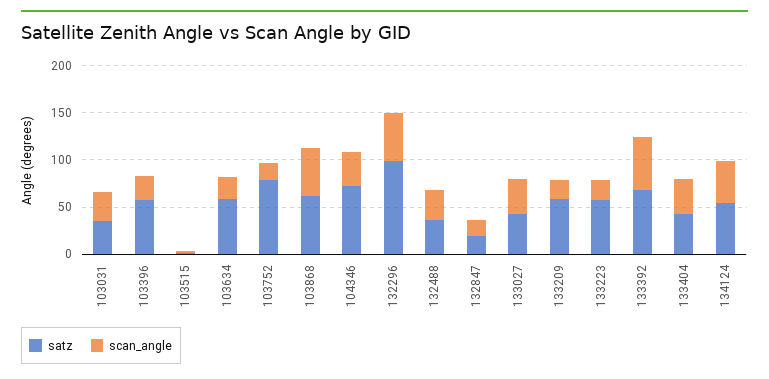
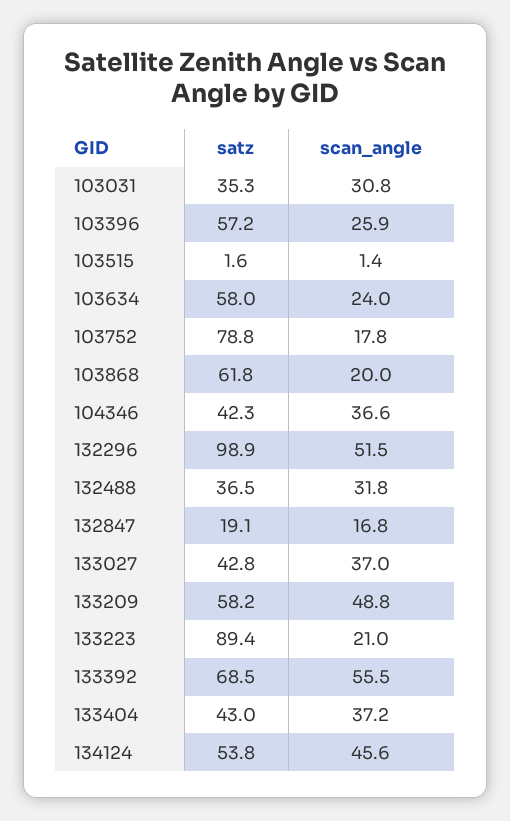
scan_angle, 103868: 50 -> 20
satz, 104346: 70 -> 42.3
scan_angle, 133209: 20 -> 48.8
satz, 133223: 60 -> 89.4

